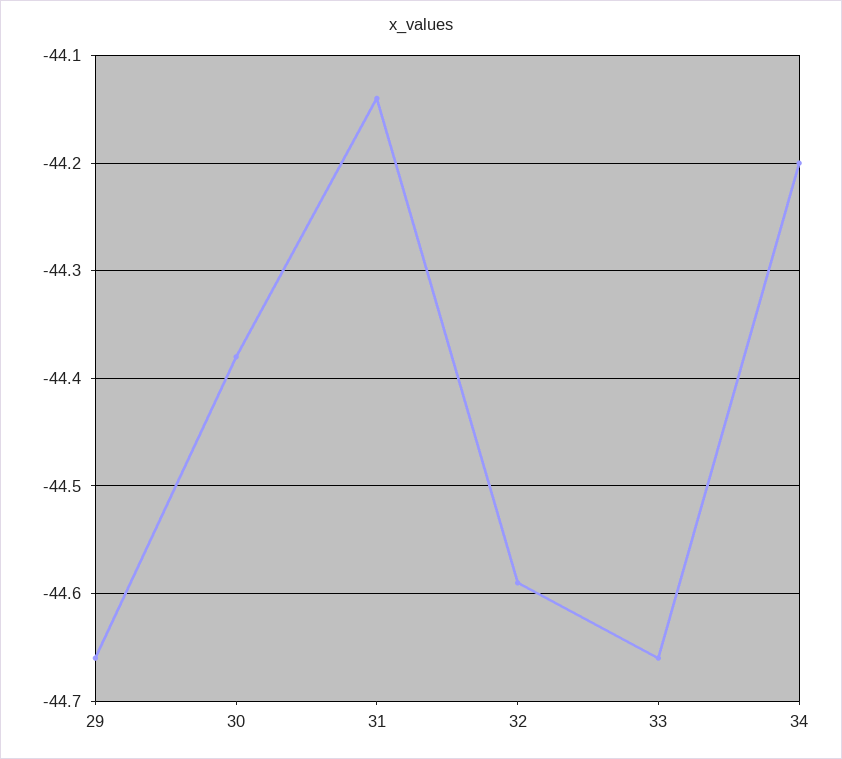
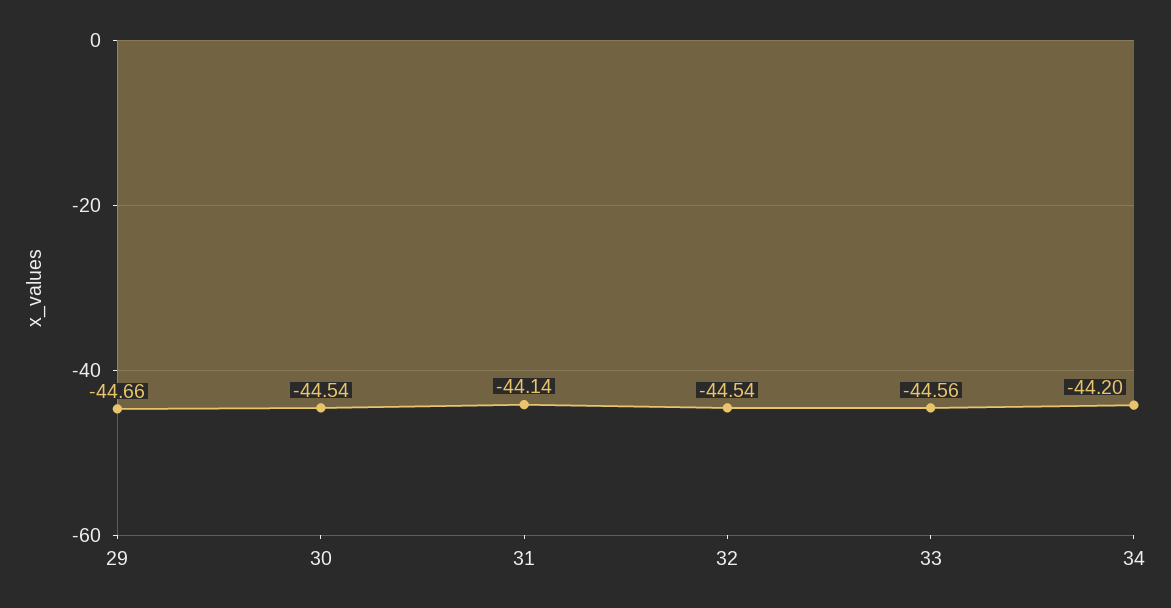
30: -44.38 -> -44.54
32: -44.59 -> -44.54
33: -44.66 -> -44.56

